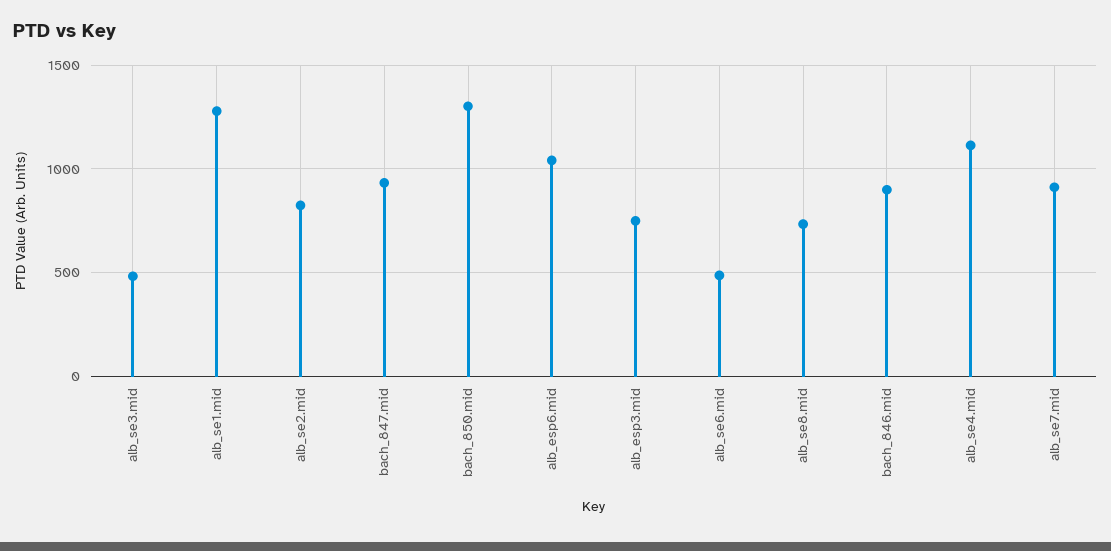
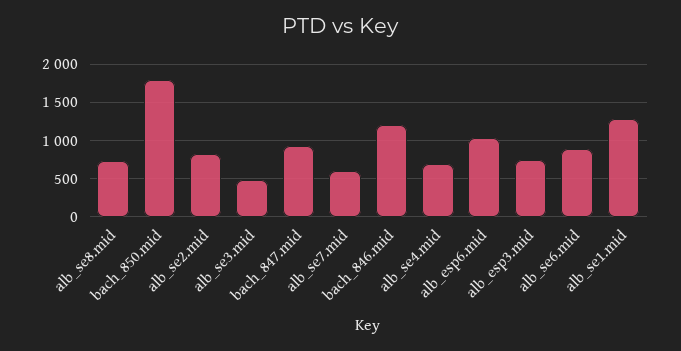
bach_850.mid: 1300 -> 1800
alb_se6.mid: 500 -> 900
bach_846.mid: 900 -> 1200
alb_se4.mid: 1100 -> 700
alb_se7.mid: 900 -> 600

